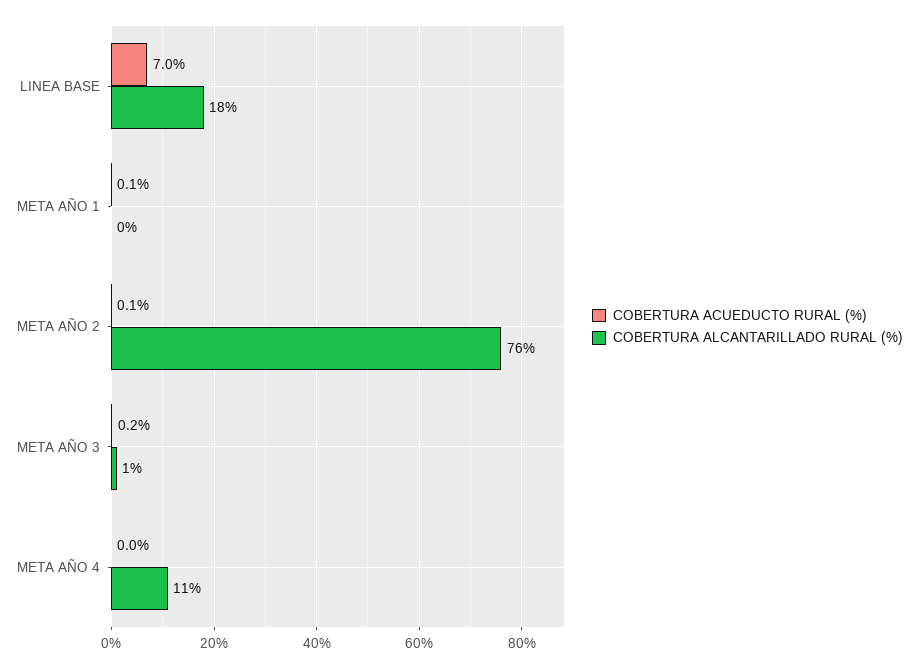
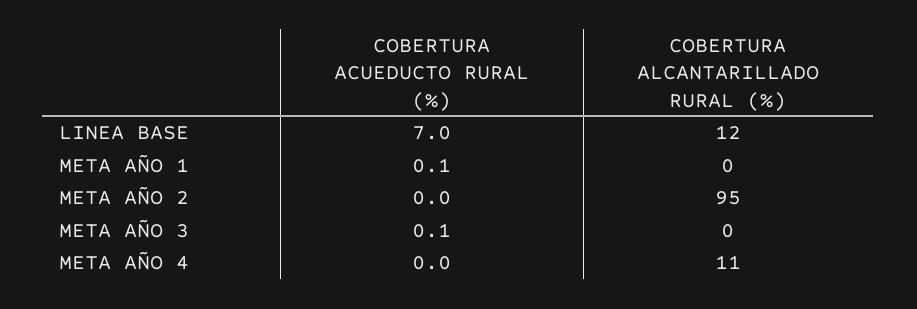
COBERTURA ALCANTARILLADO RURAL (%), LINEA BASE: 18 -> 12
COBERTURA ACUEDUCTO RURAL (%), META AÑO 2: 0.1 -> 0
COBERTURA ALCANTARILLADO RURAL (%), META AÑO 2: 76 -> 95
COBERTURA ACUEDUCTO RURAL (%), META AÑO 3: 0.2 -> 0.1
COBERTURA ALCANTARILLADO RURAL (%), META AÑO 3: 1 -> 0

